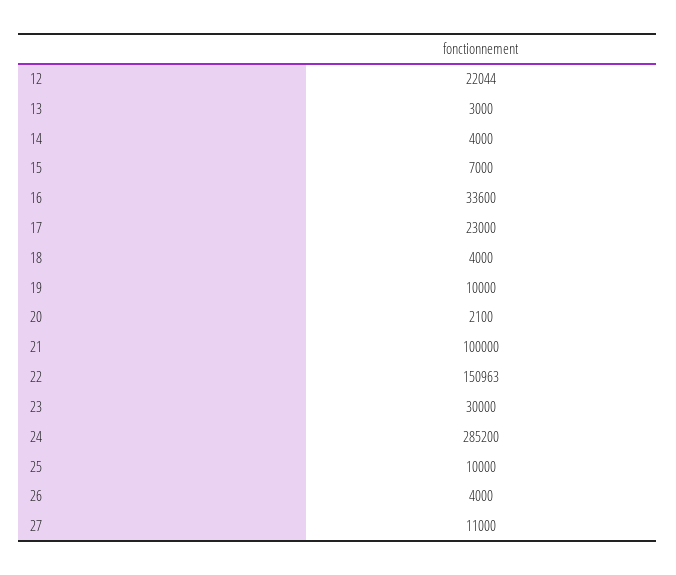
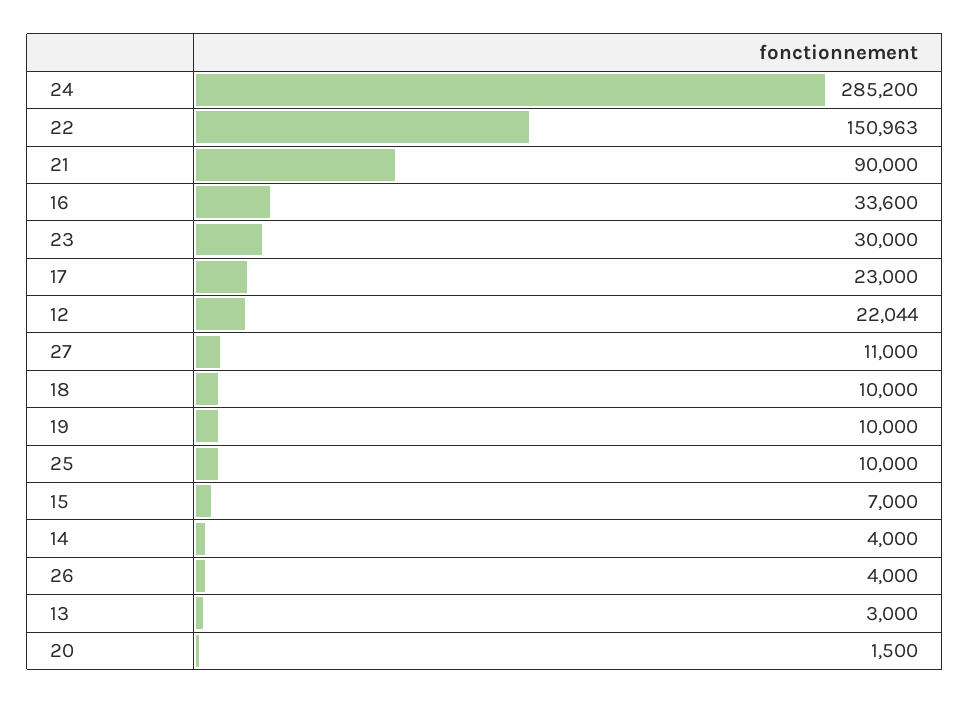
18: 4000 -> 10000
20: 2100 -> 1500
21: 100000 -> 90000

